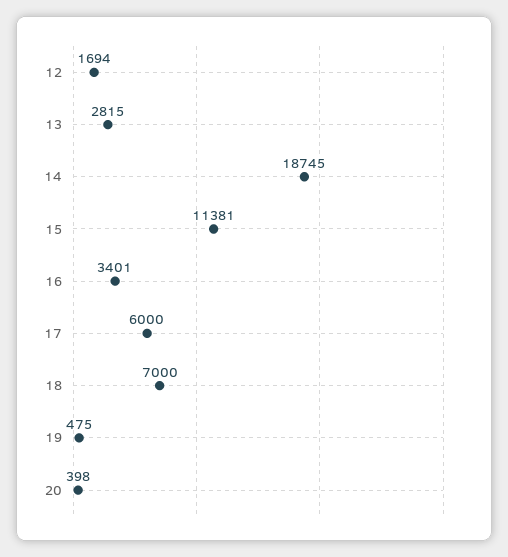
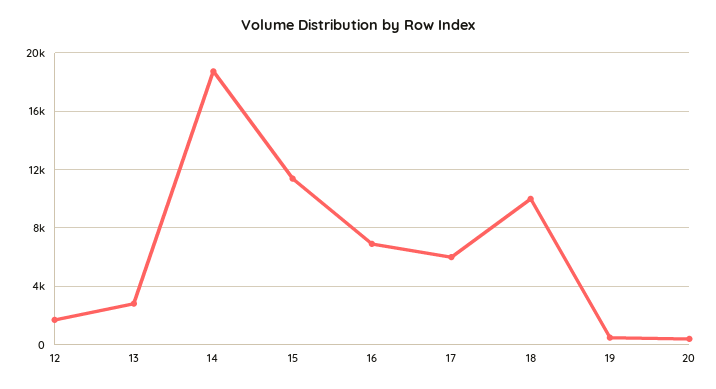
16: 3401 -> 7000
18: 7000 -> 10000

